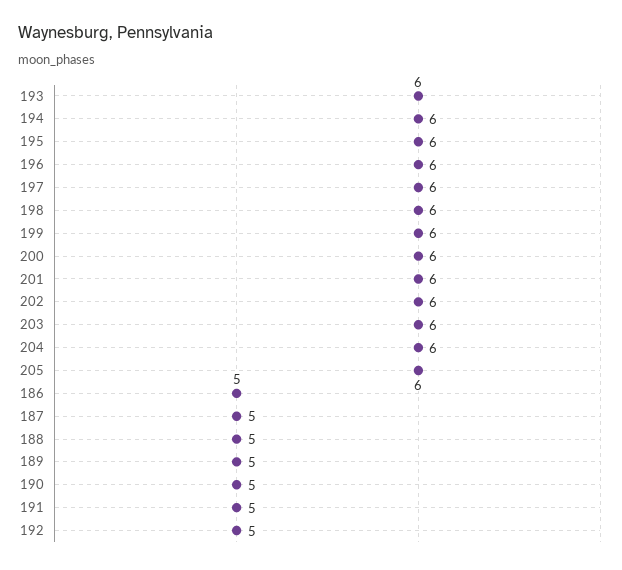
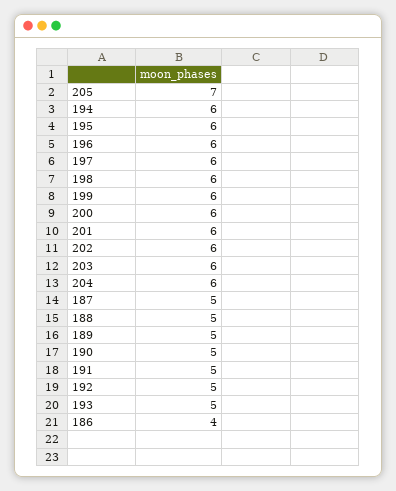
193: 6 -> 5
205: 6 -> 7
186: 5 -> 4

